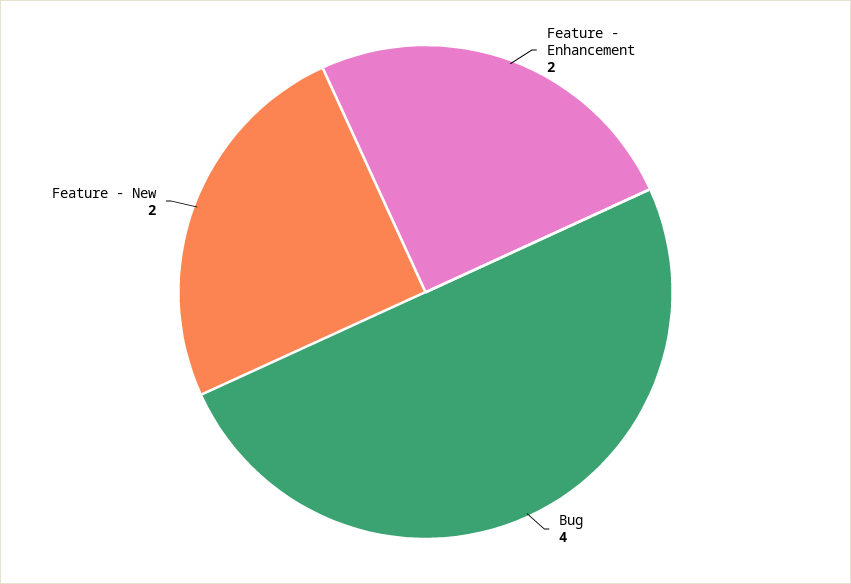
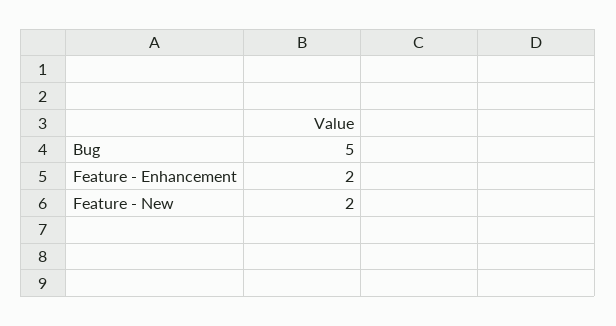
Bug: 4 -> 5

